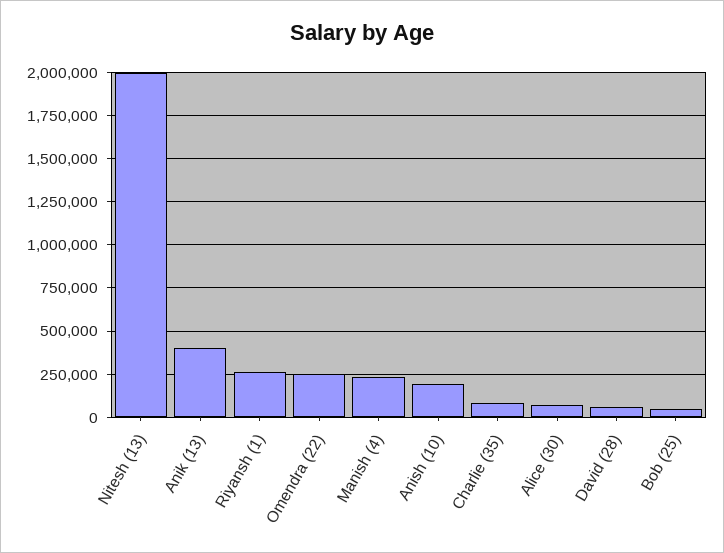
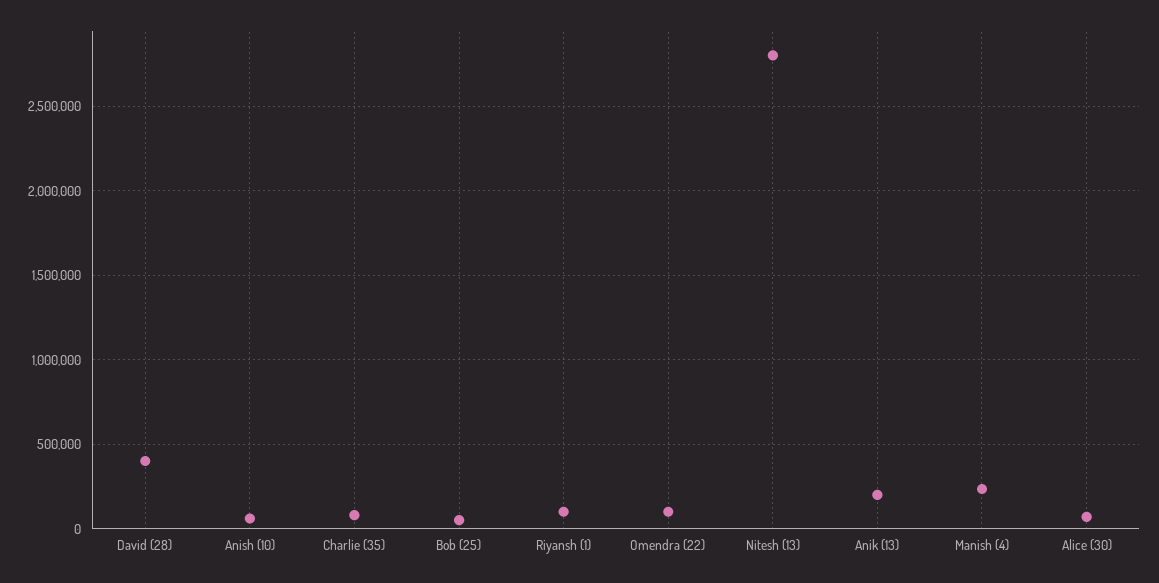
Nitesh (13): 2000000 -> 2800000
Anik (13): 400000 -> 200000
Riyansh (1): 250000 -> 100000
Omendra (22): 250000 -> 100000
Anish (10): 200000 -> 50000
David (28): 50000 -> 400000

